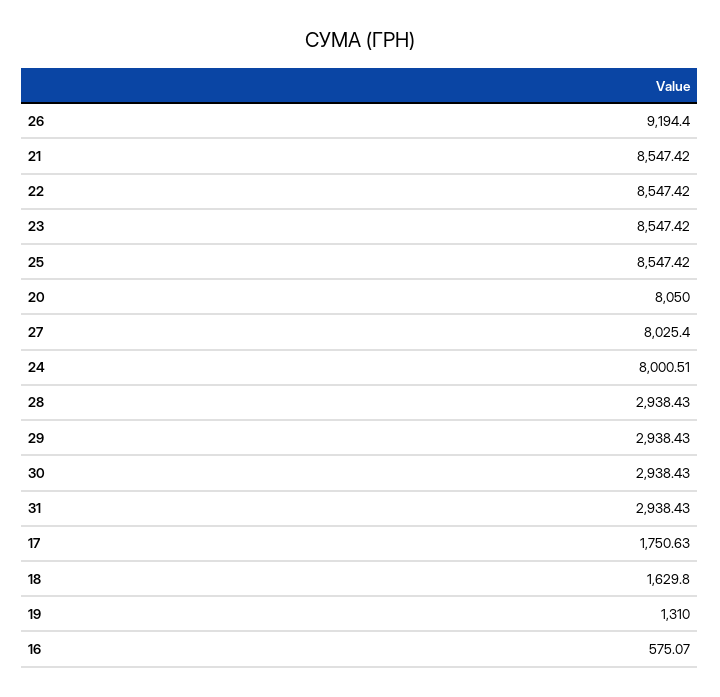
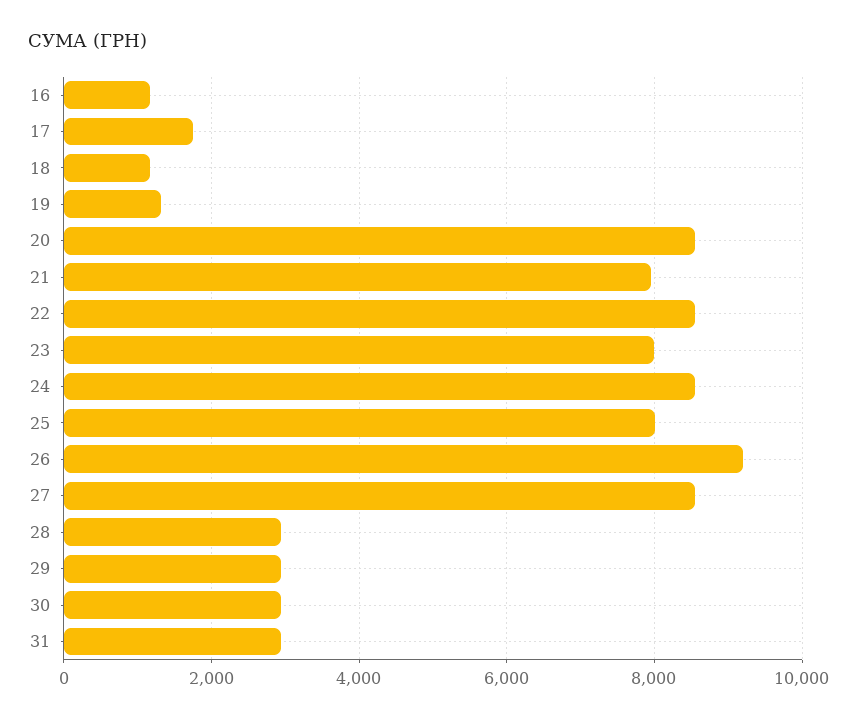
21: 8547.42 -> 8000
23: 8547.42 -> 8000
25: 8547.42 -> 8000
20: 8050 -> 8600
27: 8025.4 -> 8600
24: 8000.51 -> 8600
18: 1629.8 -> 1200
16: 575.07 -> 1200

